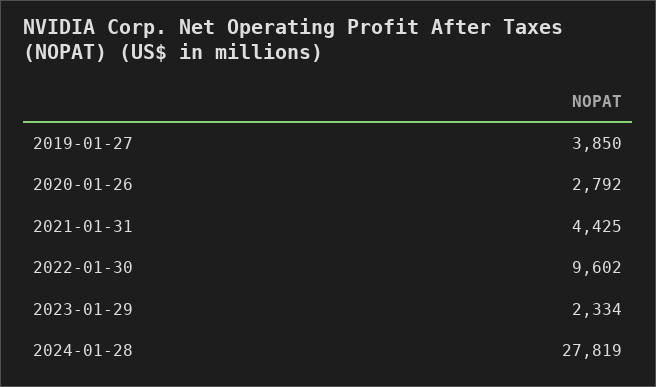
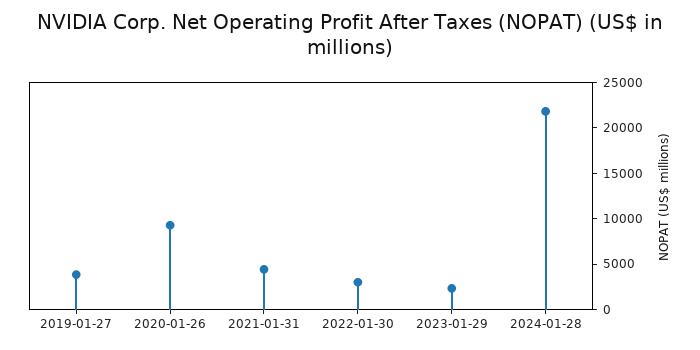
2020-01-26: 2792 -> 9000
2022-01-30: 9602 -> 3000
2024-01-28: 27819 -> 22000

